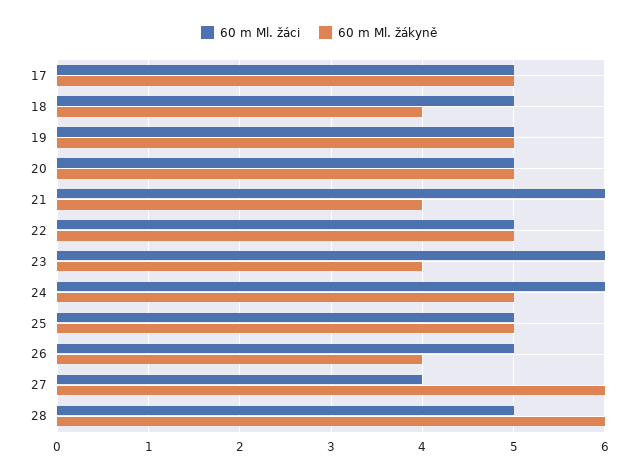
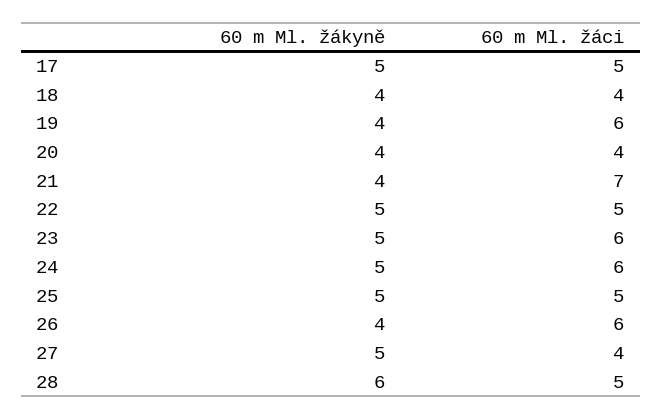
60 m Ml. žáci, 18: 5 -> 4
60 m Ml. žáci, 19: 5 -> 6
60 m Ml. žákyně, 19: 5 -> 4
60 m Ml. žáci, 20: 5 -> 4
60 m Ml. žákyně, 20: 5 -> 4
60 m Ml. žáci, 21: 6 -> 7
60 m Ml. žákyně, 23: 4 -> 5
60 m Ml. žáci, 26: 5 -> 6
60 m Ml. žákyně, 27: 6 -> 5

